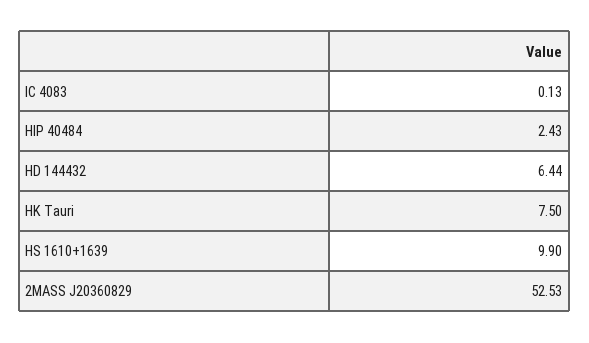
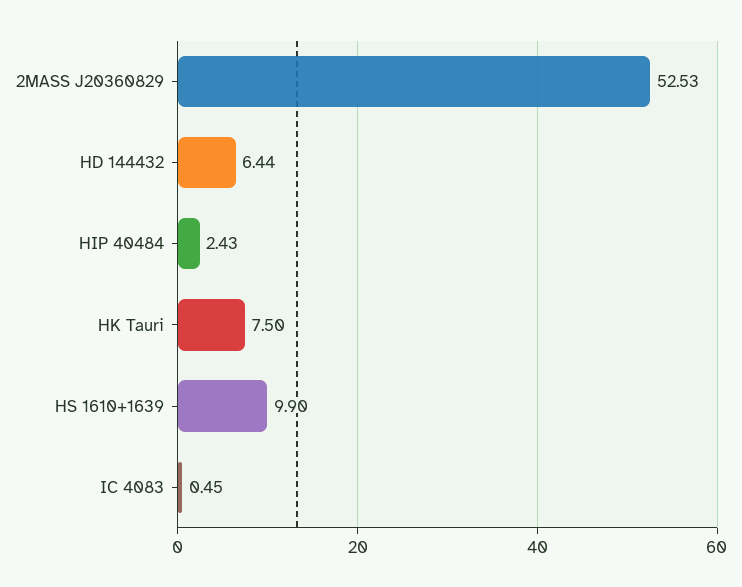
IC 4083: 0.13 -> 0.45

